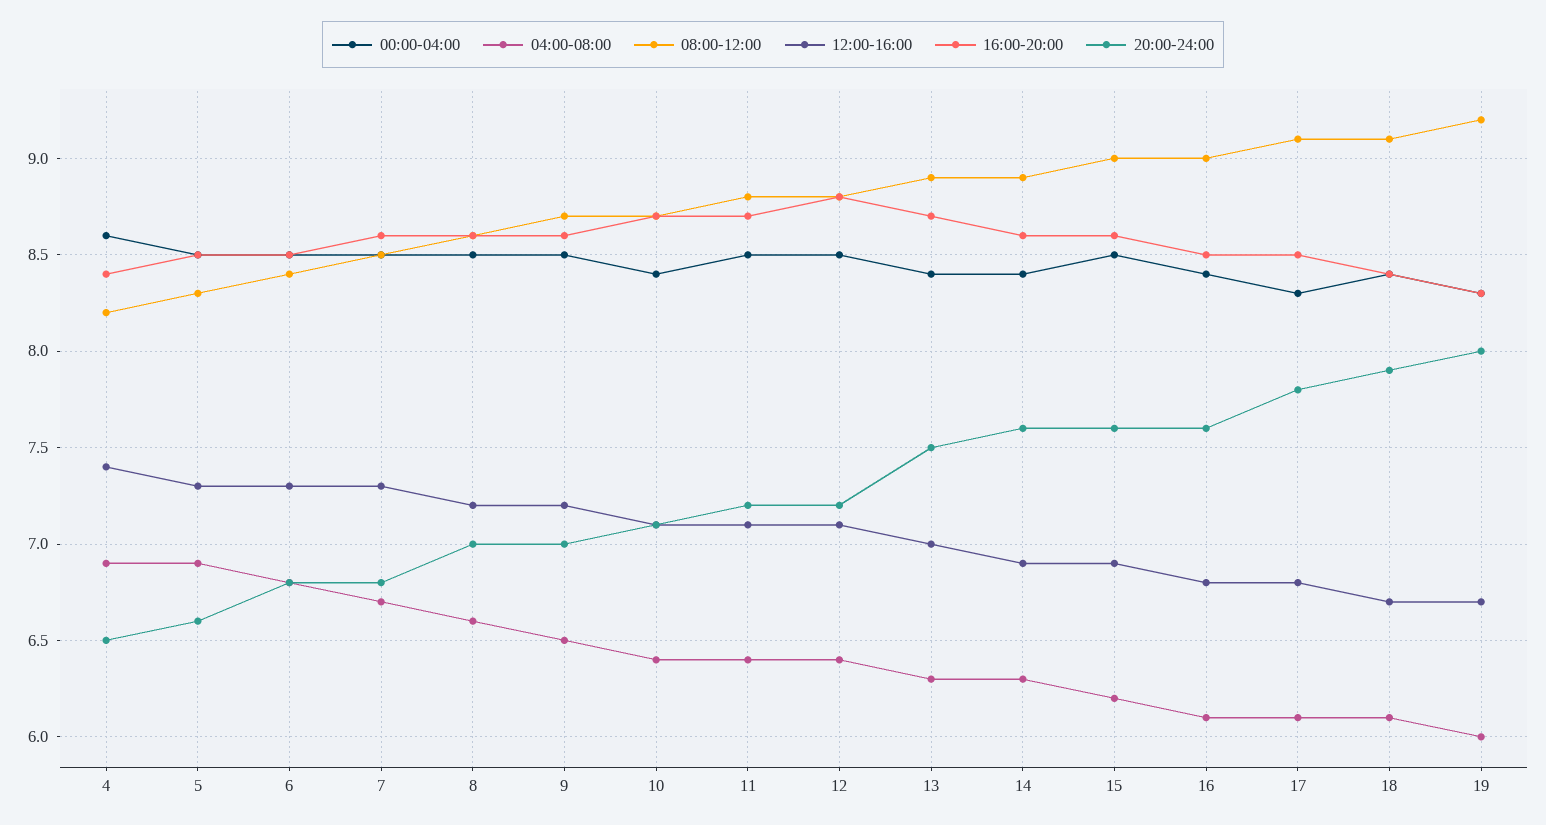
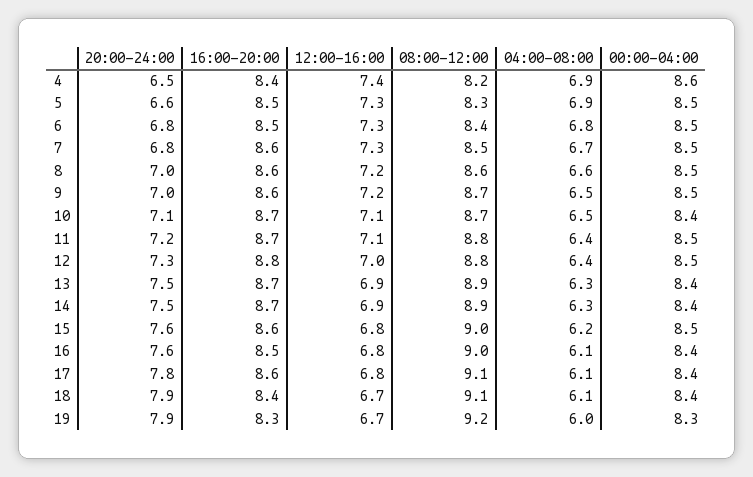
04:00-08:00, 10: 6.4 -> 6.5
12:00-16:00, 12: 7.1 -> 7
20:00-24:00, 12: 7.2 -> 7.3
12:00-16:00, 13: 7 -> 6.9
16:00-20:00, 14: 8.6 -> 8.7
20:00-24:00, 14: 7.6 -> 7.5
12:00-16:00, 15: 6.9 -> 6.8
00:00-04:00, 17: 8.3 -> 8.4
16:00-20:00, 17: 8.5 -> 8.6
20:00-24:00, 19: 8 -> 7.9

